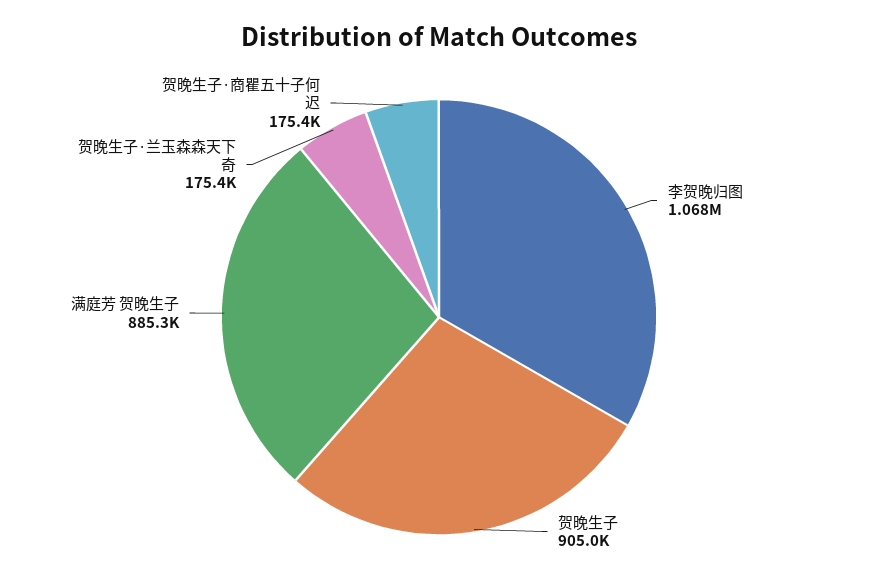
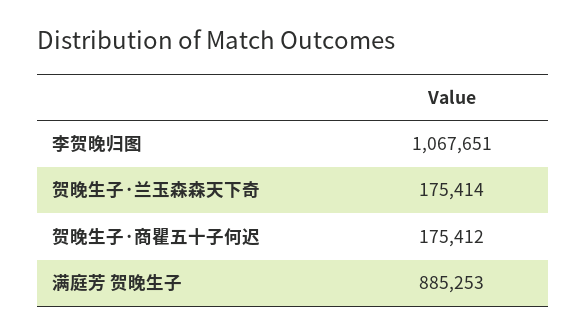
贺晚生子: 905000 -> none

